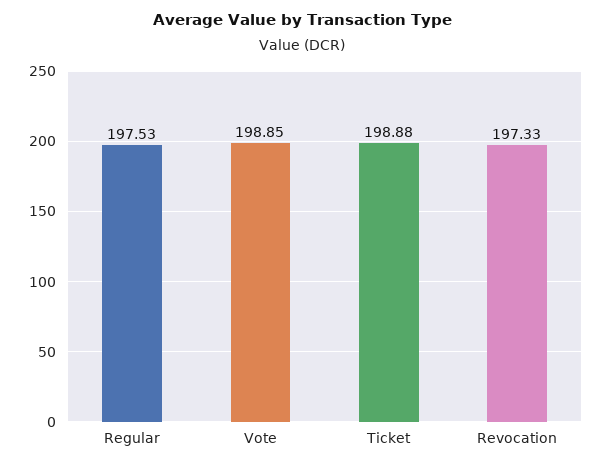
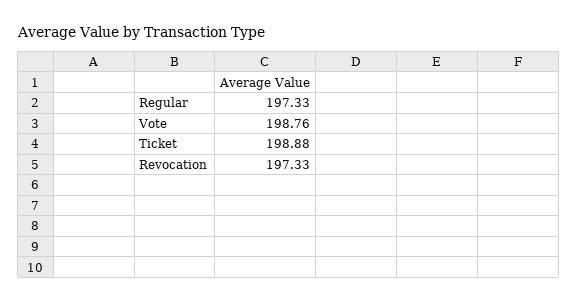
Regular: 197.53 -> 197.33
Vote: 198.85 -> 198.76

